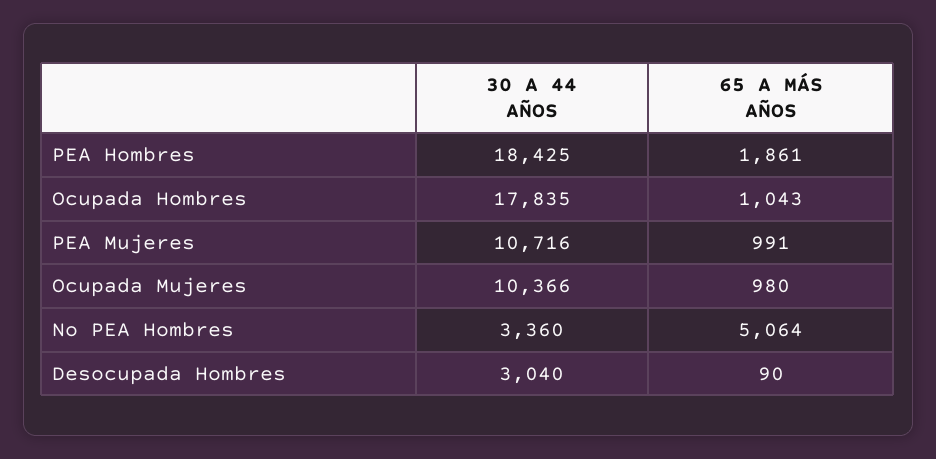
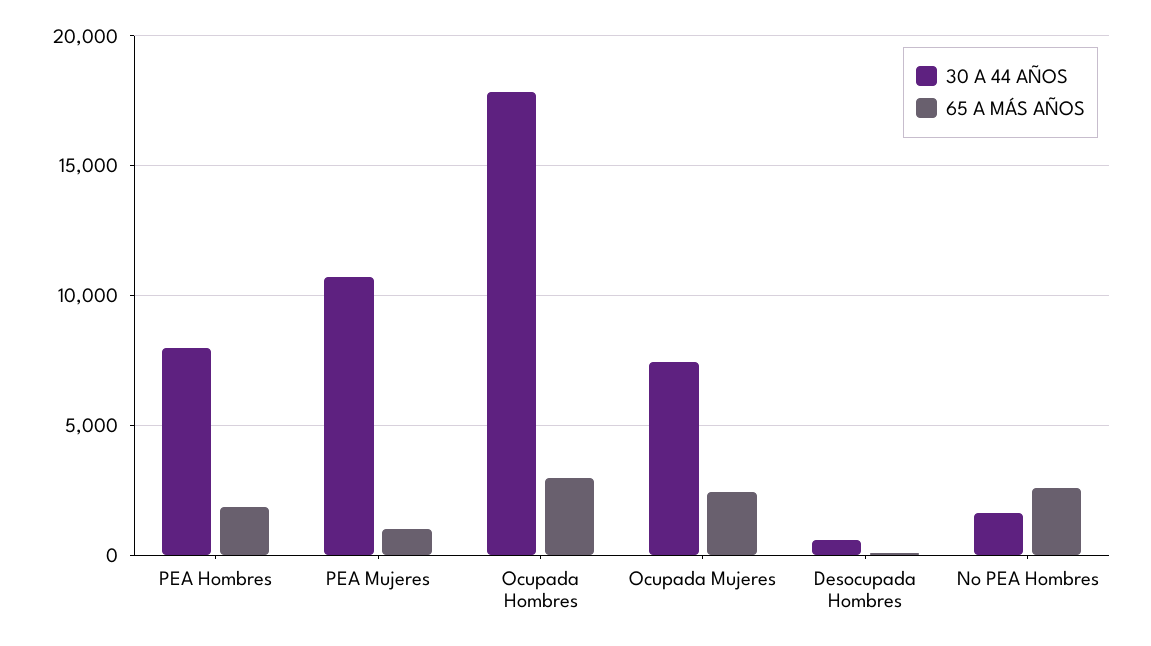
30 A 44 AÑOS, PEA Hombres: 18425 -> 8000
65 A MÁS AÑOS, Ocupada Hombres: 1043 -> 3000
30 A 44 AÑOS, Ocupada Mujeres: 10366 -> 7500
65 A MÁS AÑOS, Ocupada Mujeres: 980 -> 2500
30 A 44 AÑOS, No PEA Hombres: 3360 -> 1500
65 A MÁS AÑOS, No PEA Hombres: 5064 -> 2500
30 A 44 AÑOS, Desocupada Hombres: 3040 -> 500

